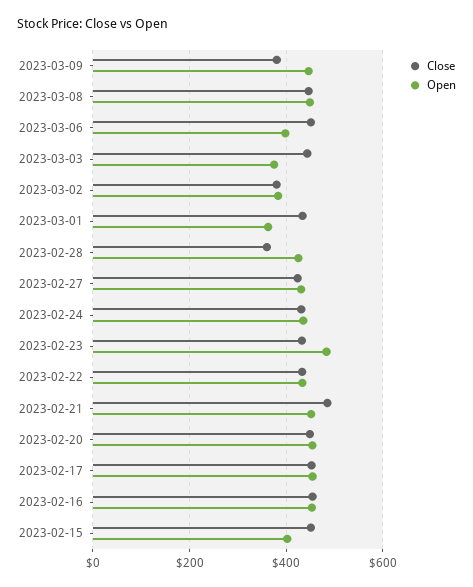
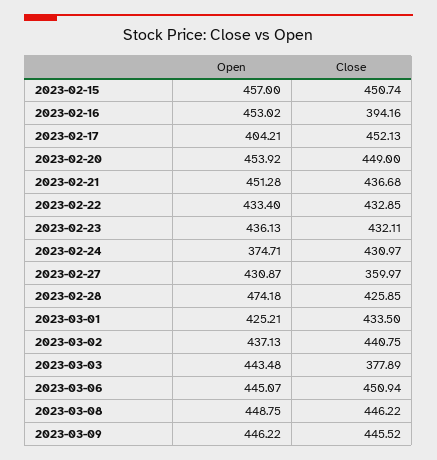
Close, 2023-03-09: 380 -> 445.52
Open, 2023-03-06: 400 -> 445.07
Close, 2023-03-03: 440 -> 377.89
Open, 2023-03-03: 380 -> 443.48
Close, 2023-03-02: 380 -> 440.75
Open, 2023-03-02: 380 -> 437.13
Open, 2023-03-01: 360 -> 425.21
Close, 2023-02-28: 360 -> 425.85
Open, 2023-02-28: 420 -> 474.18
Close, 2023-02-27: 420 -> 359.97
Open, 2023-02-24: 440 -> 374.71
Open, 2023-02-23: 480 -> 436.13
Close, 2023-02-21: 480 -> 436.68
Open, 2023-02-17: 460 -> 404.21
Close, 2023-02-16: 460 -> 394.16
Open, 2023-02-15: 400 -> 457

